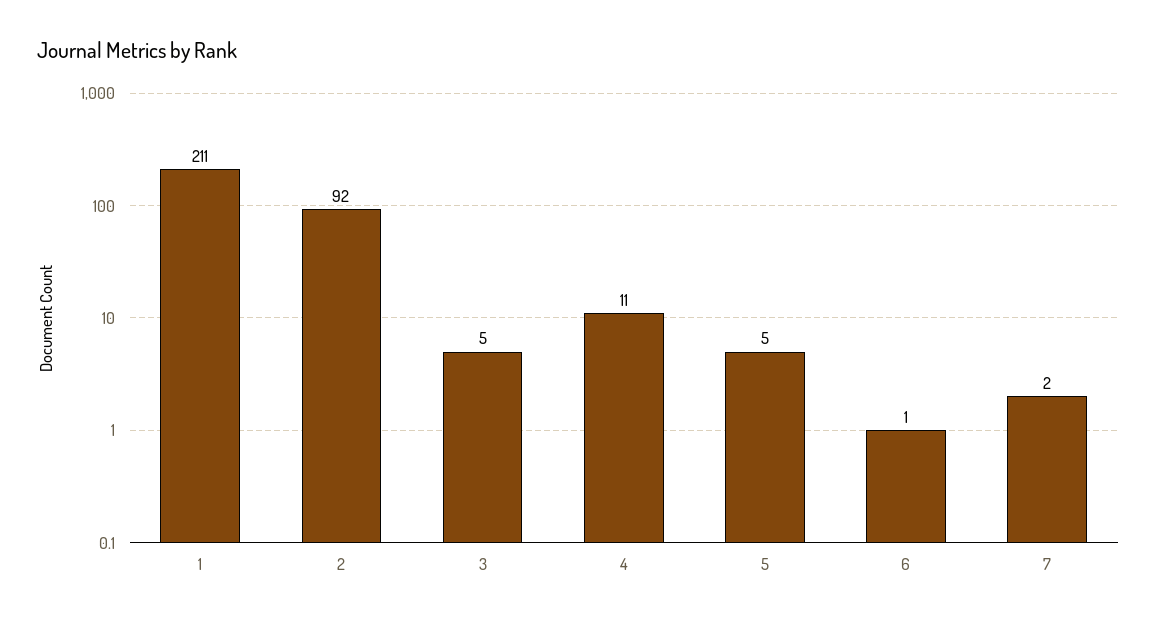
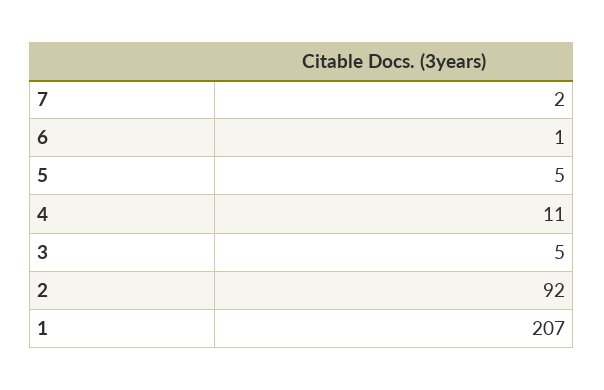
1: 211 -> 207

